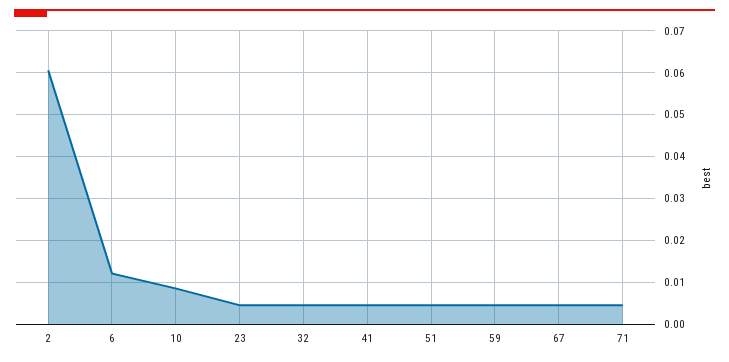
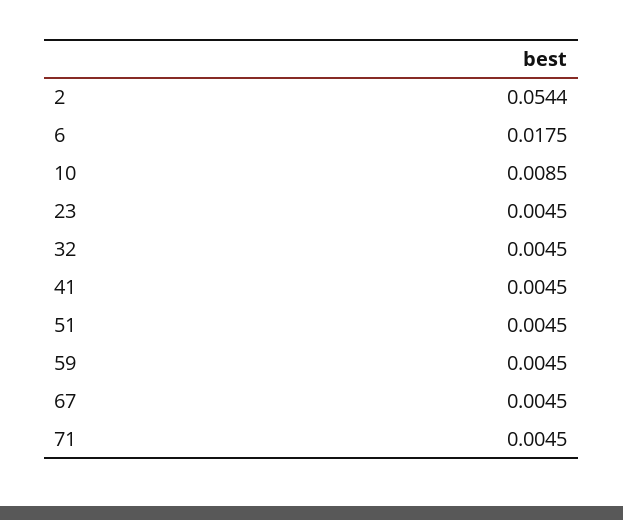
2: 0.06 -> 0.0544
6: 0.012 -> 0.0175

